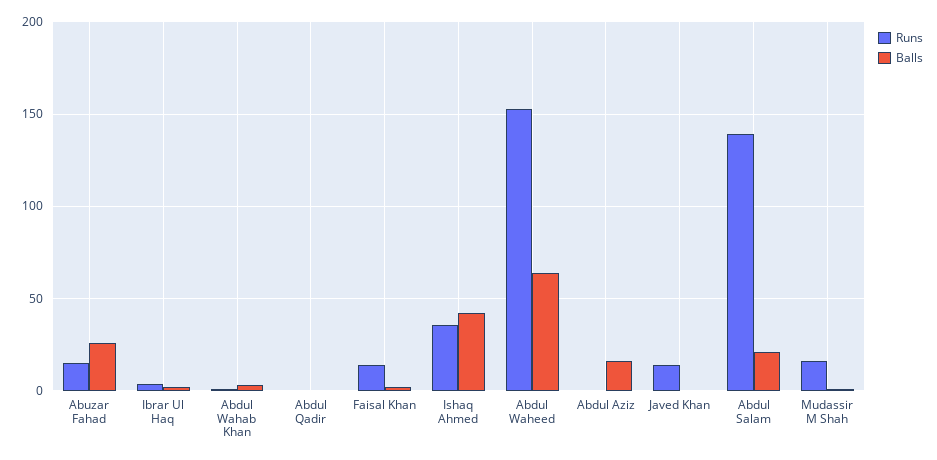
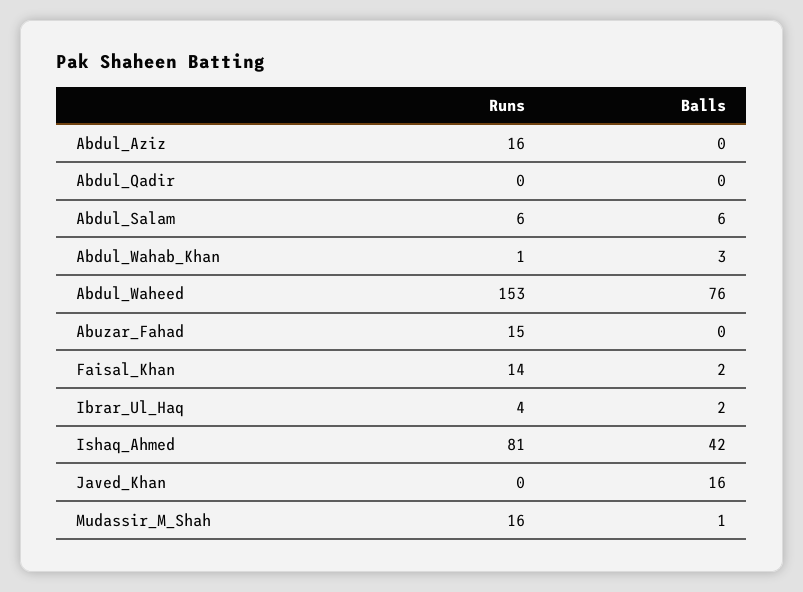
Balls, Abuzar Fahad: 25 -> 0
Runs, Ishaq Ahmed: 35 -> 81
Balls, Abdul Waheed: 65 -> 76
Runs, Abdul Aziz: 0 -> 16
Balls, Abdul Aziz: 15 -> 0
Runs, Javed Khan: 15 -> 0
Balls, Javed Khan: 0 -> 16
Runs, Abdul Salam: 140 -> 6
Balls, Abdul Salam: 20 -> 6

